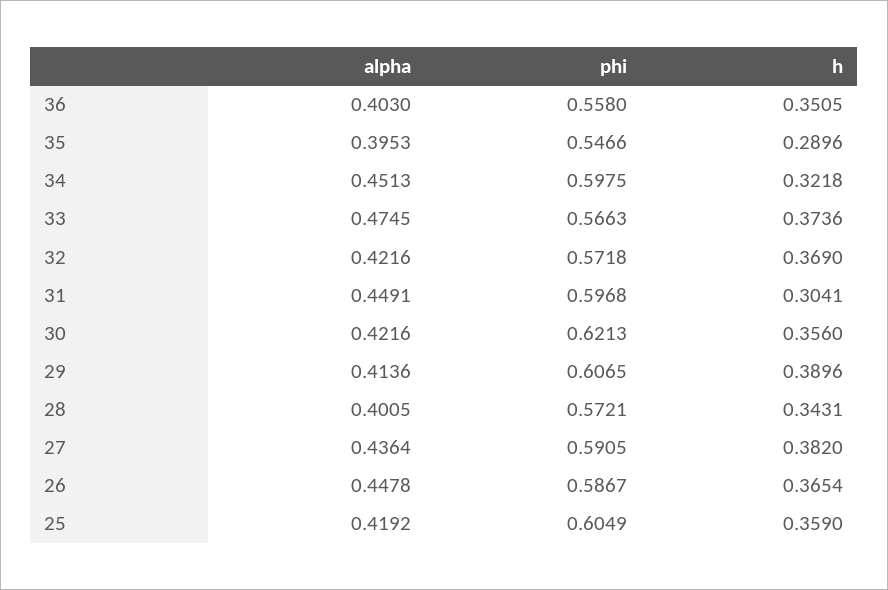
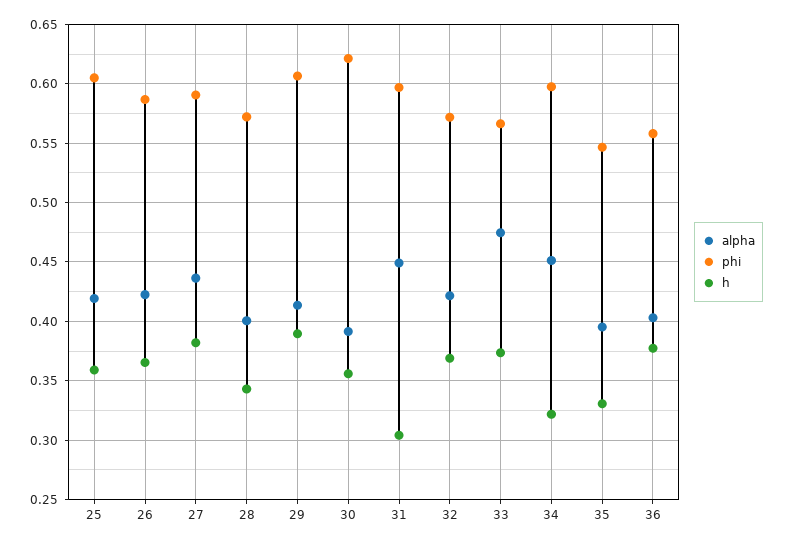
h, 36: 0.3505 -> 0.38
h, 35: 0.2896 -> 0.33
alpha, 30: 0.4216 -> 0.39
alpha, 26: 0.4478 -> 0.42

